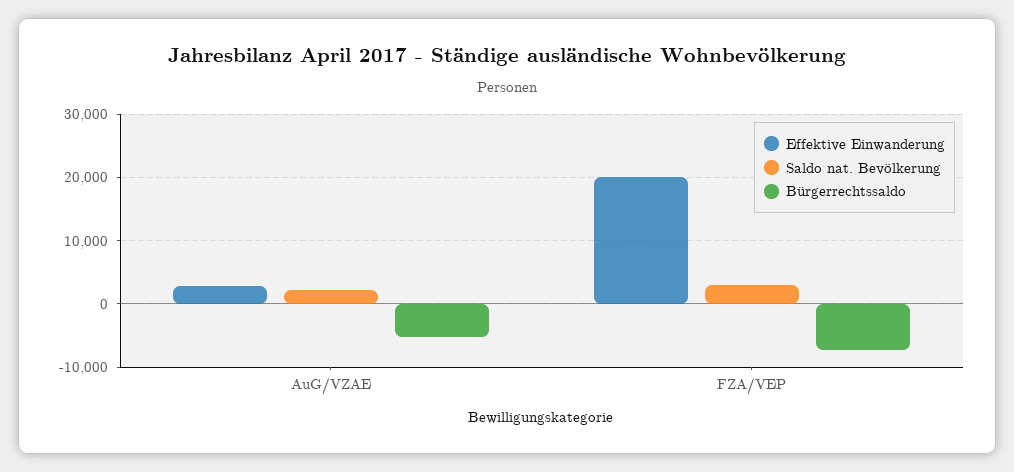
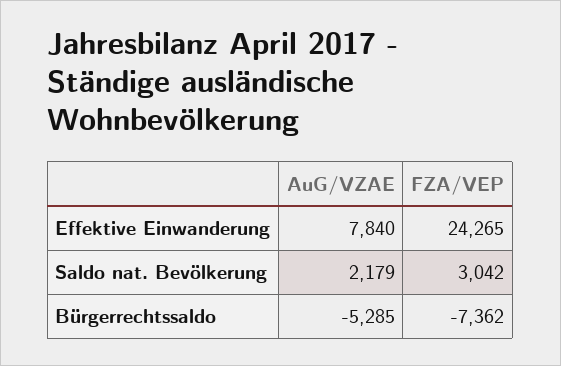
Effektive Einwanderung, AuG/VZAE: 3000 -> 7840
Effektive Einwanderung, FZA/VEP: 20000 -> 24265

